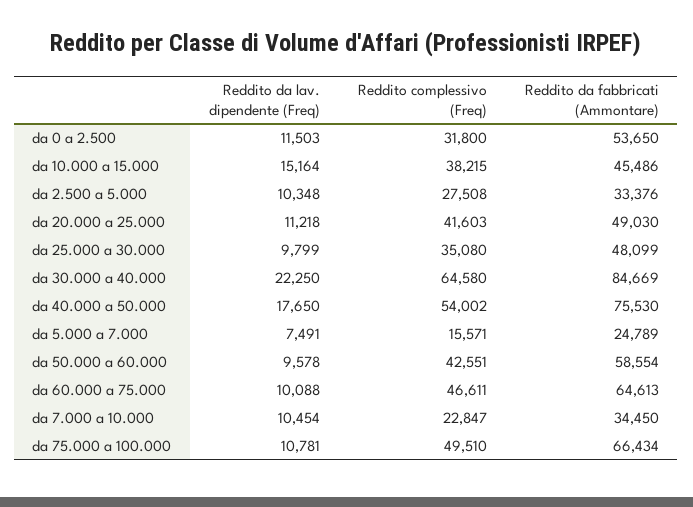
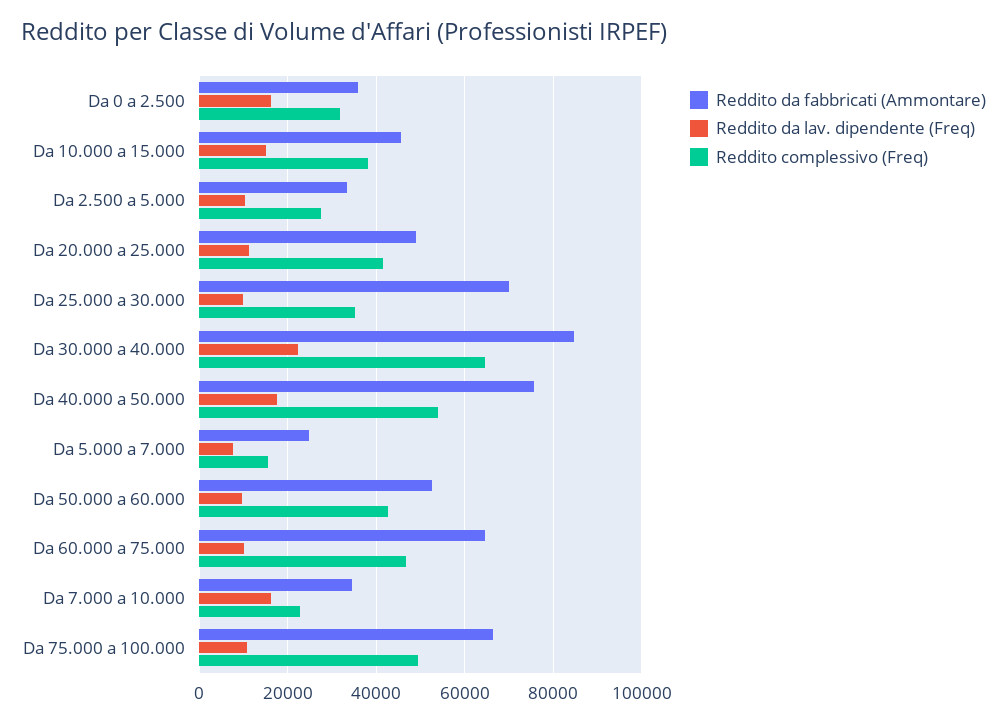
Reddito da lav. dipendente (Freq), da 0 a 2.500: 11503 -> 16000
Reddito da fabbricati (Ammontare), da 0 a 2.500: 53650 -> 36000
Reddito da fabbricati (Ammontare), da 25.000 a 30.000: 48099 -> 70000
Reddito da fabbricati (Ammontare), da 50.000 a 60.000: 58554 -> 52000
Reddito da lav. dipendente (Freq), da 7.000 a 10.000: 10454 -> 16000

